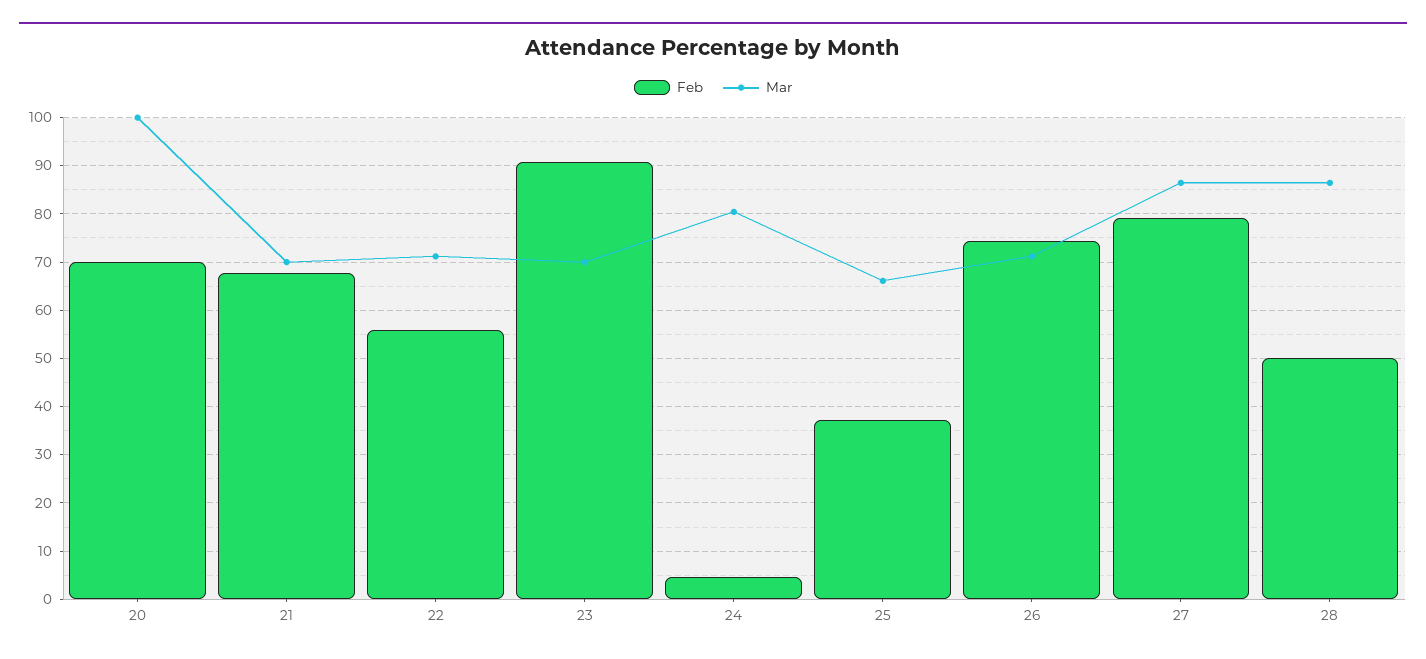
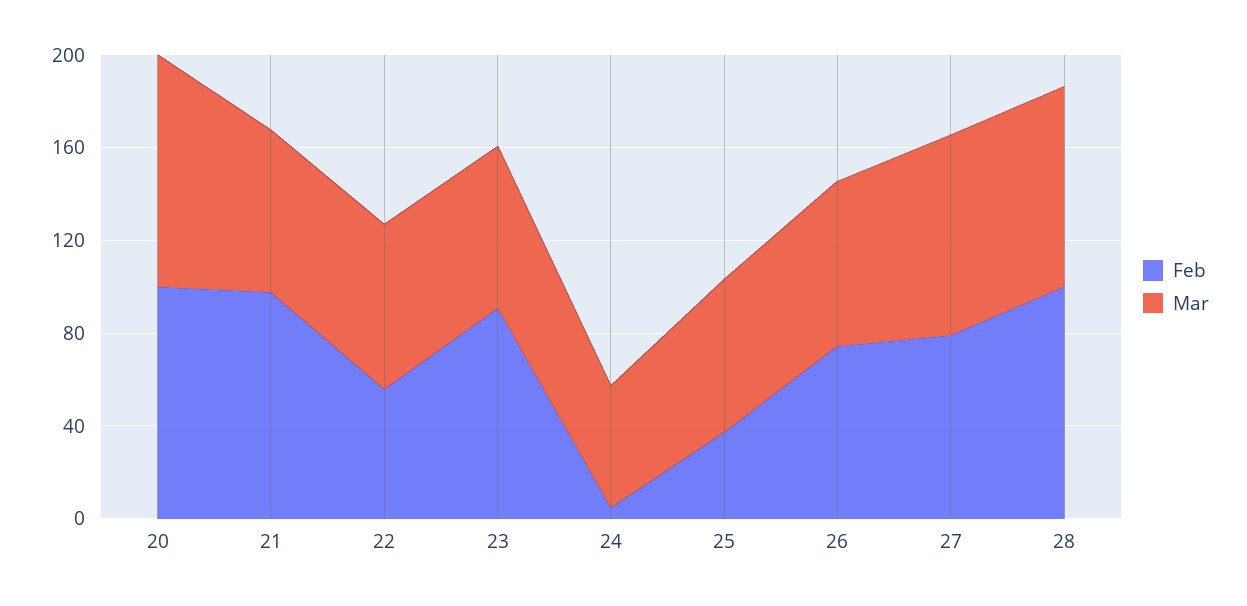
Feb, 20: 70 -> 100
Feb, 21: 68 -> 100
Mar, 24: 80 -> 50
Feb, 28: 50 -> 100

